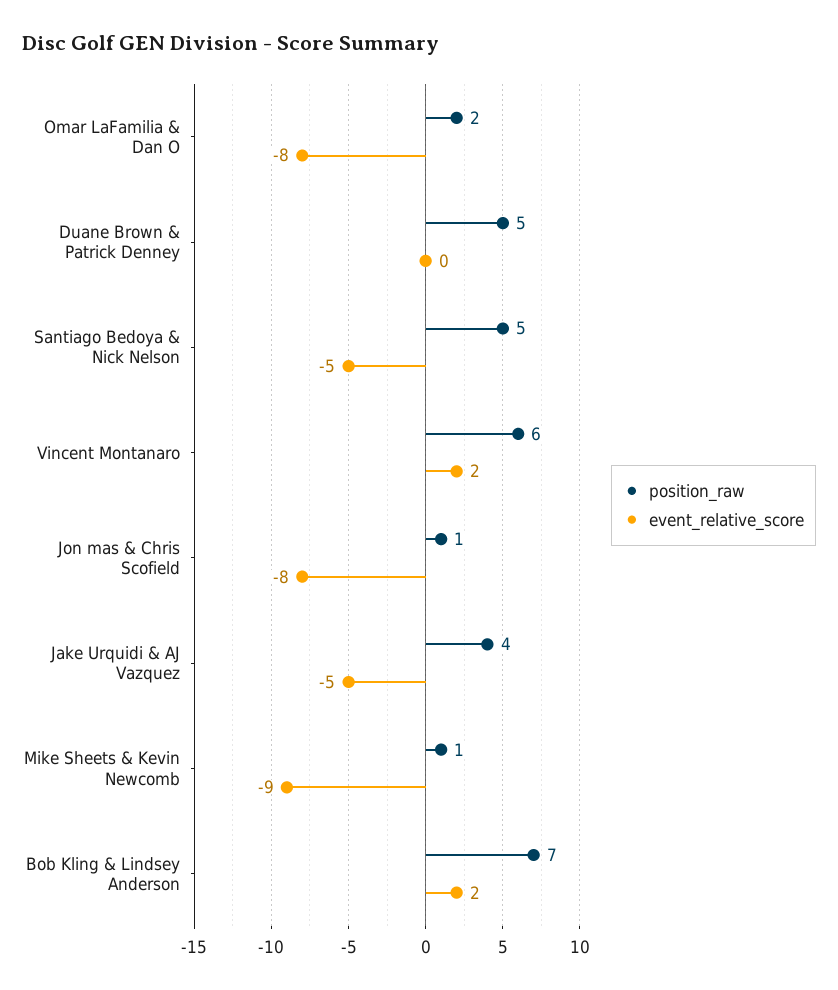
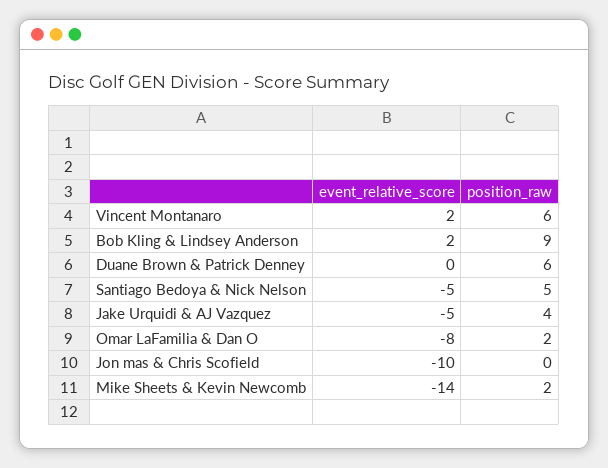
position_raw, Duane Brown & Patrick Denney: 5 -> 6
position_raw, Jon mas & Chris Scofield: 1 -> 0
event_relative_score, Jon mas & Chris Scofield: -8 -> -10
position_raw, Mike Sheets & Kevin Newcomb: 1 -> 2
event_relative_score, Mike Sheets & Kevin Newcomb: -9 -> -14
position_raw, Bob Kling & Lindsey Anderson: 7 -> 9

